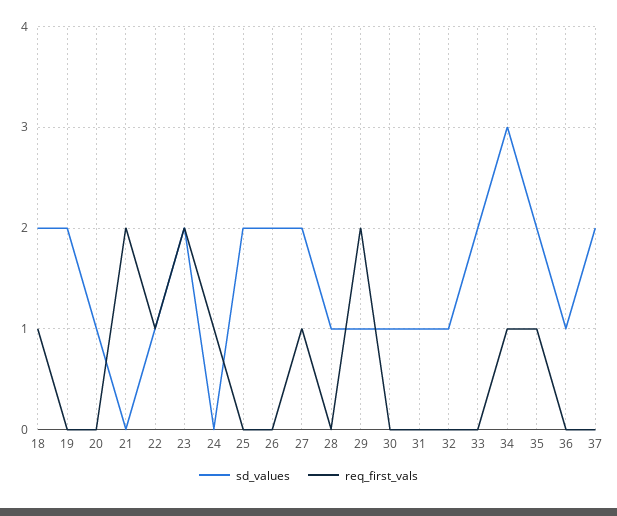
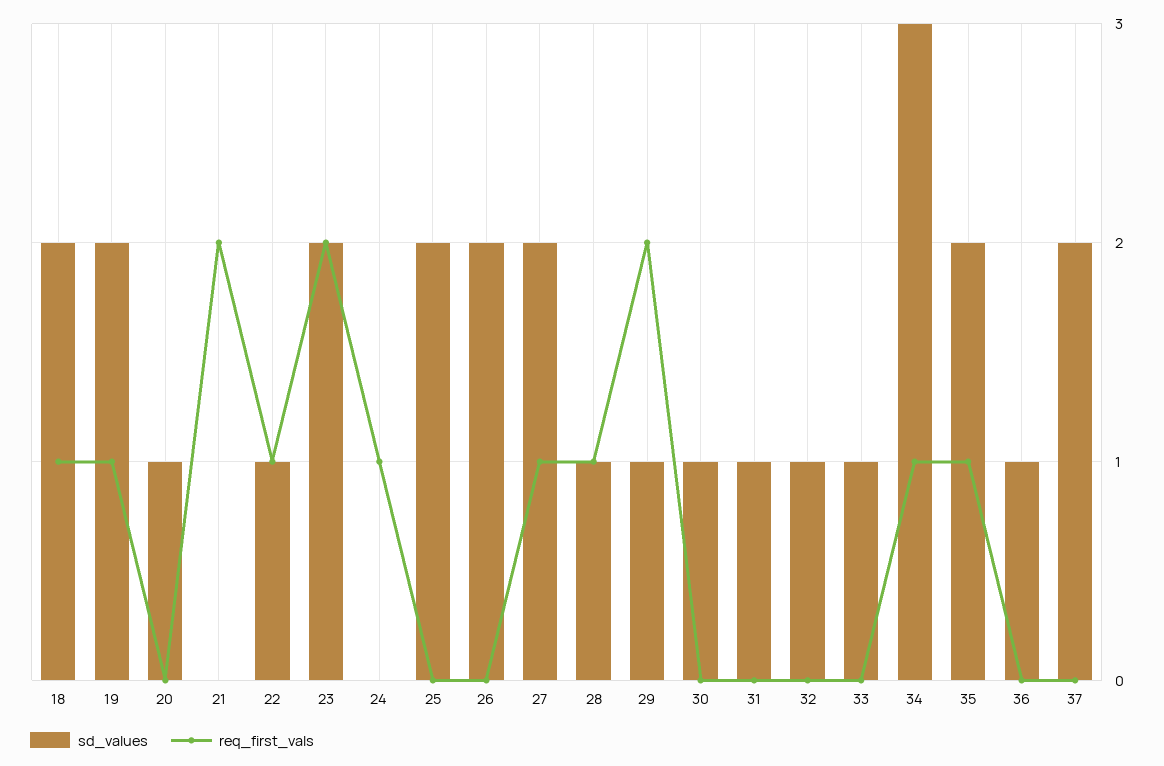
req_first_vals, 19: 0 -> 1
req_first_vals, 28: 0 -> 1
sd_values, 33: 2 -> 1

